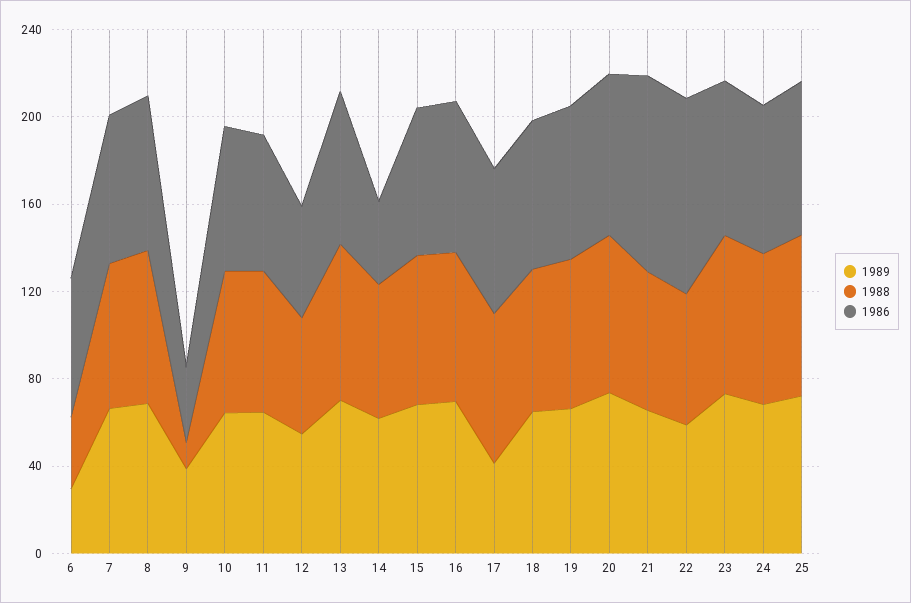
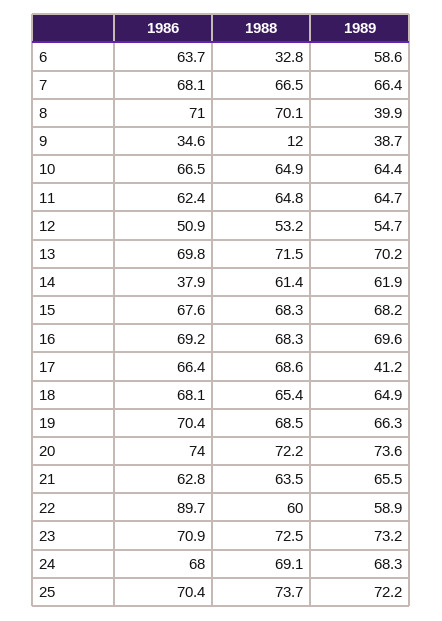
1989, 6: 30 -> 58.6
1989, 8: 70 -> 39.9
1986, 21: 90 -> 62.8

